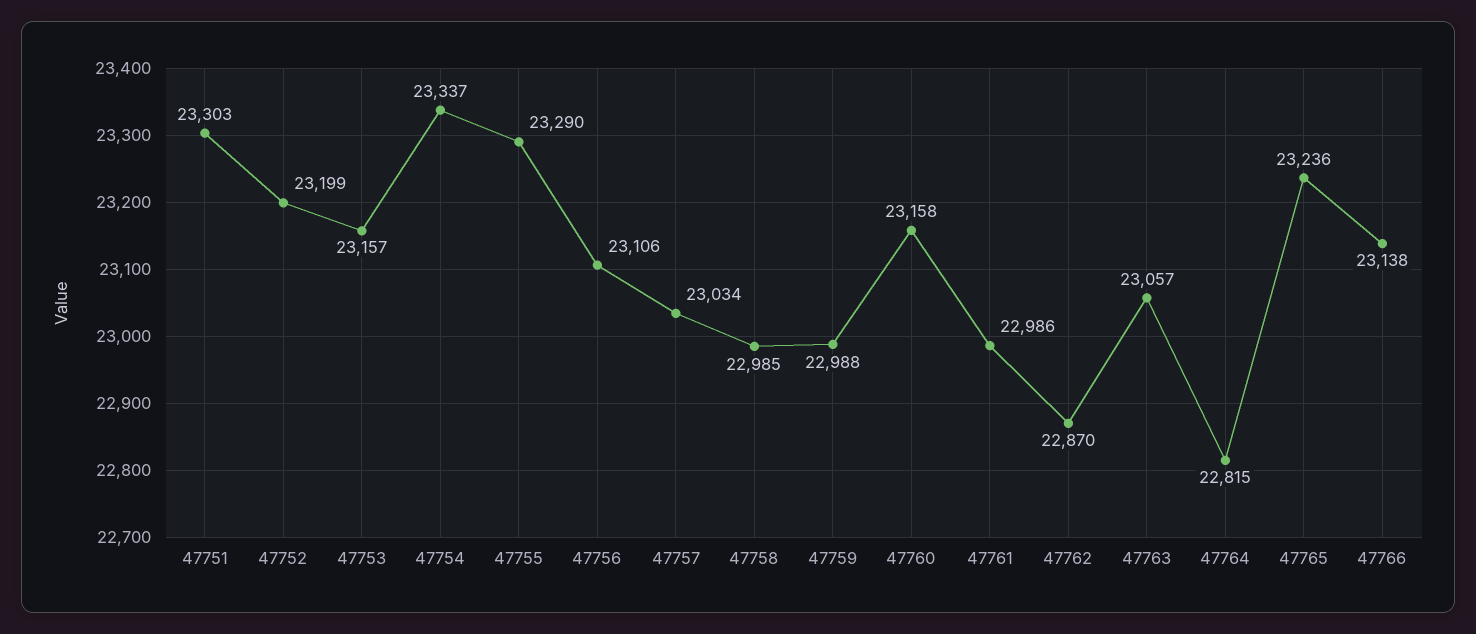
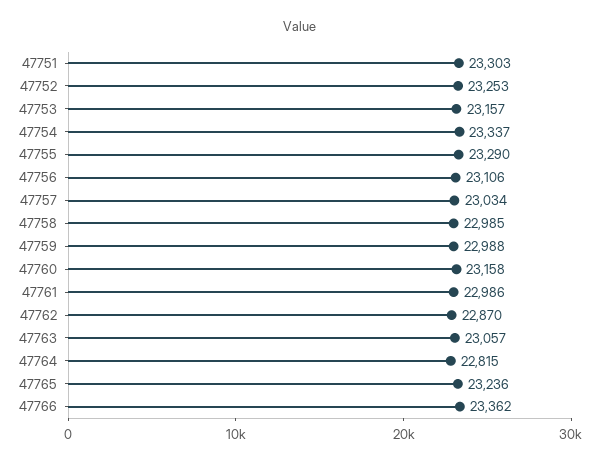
47752: 23199 -> 23253
47766: 23138 -> 23362

